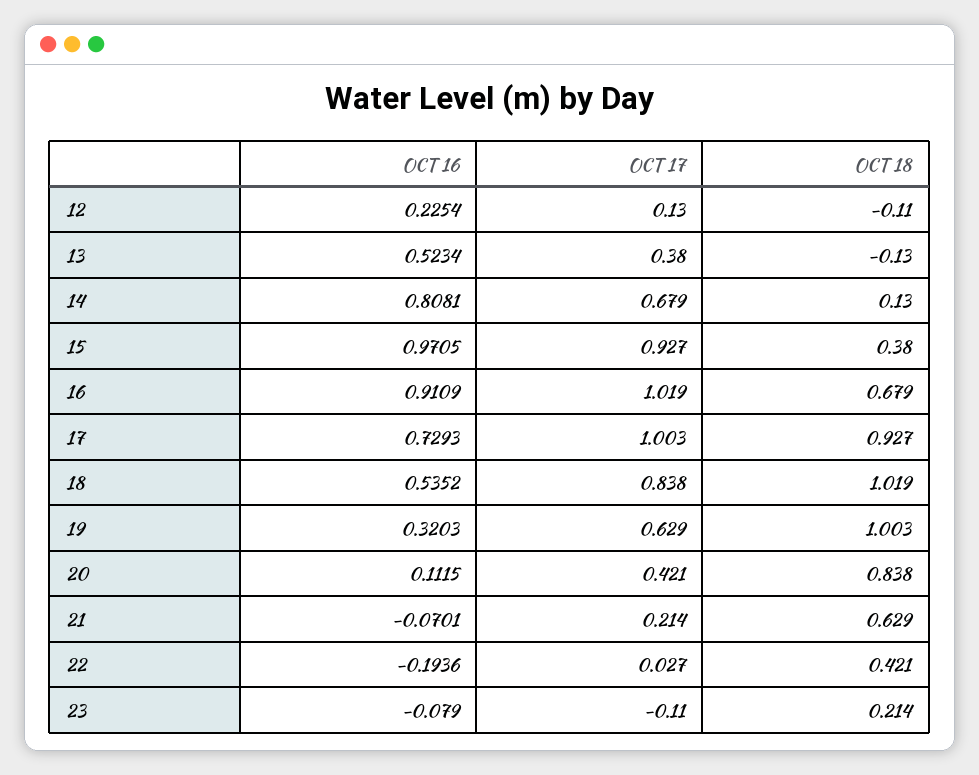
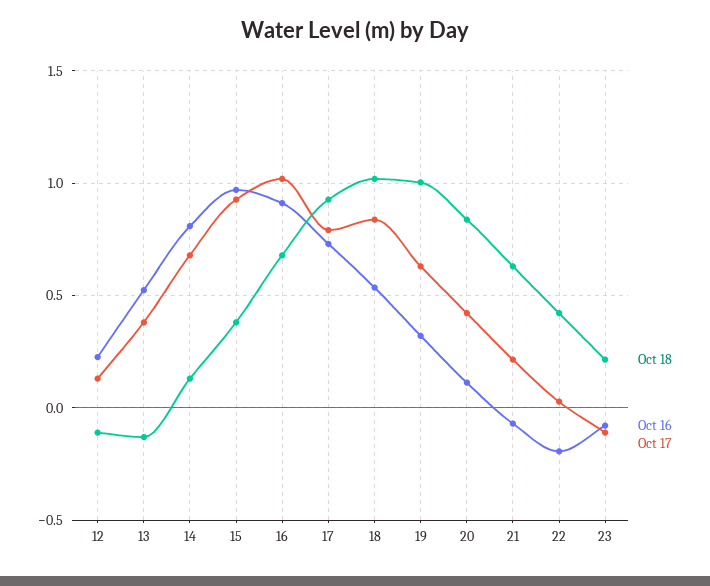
OCT 17, 17: 1.003 -> 0.8

